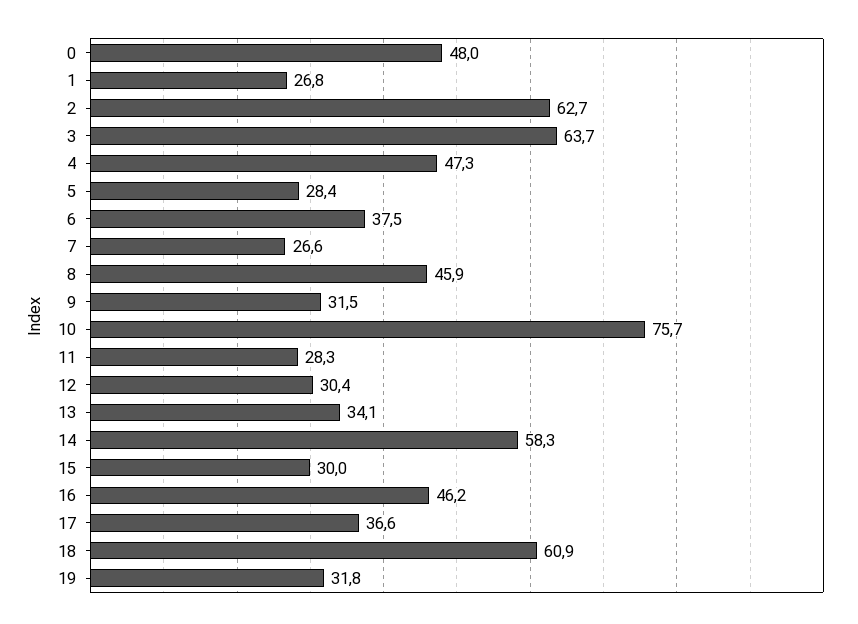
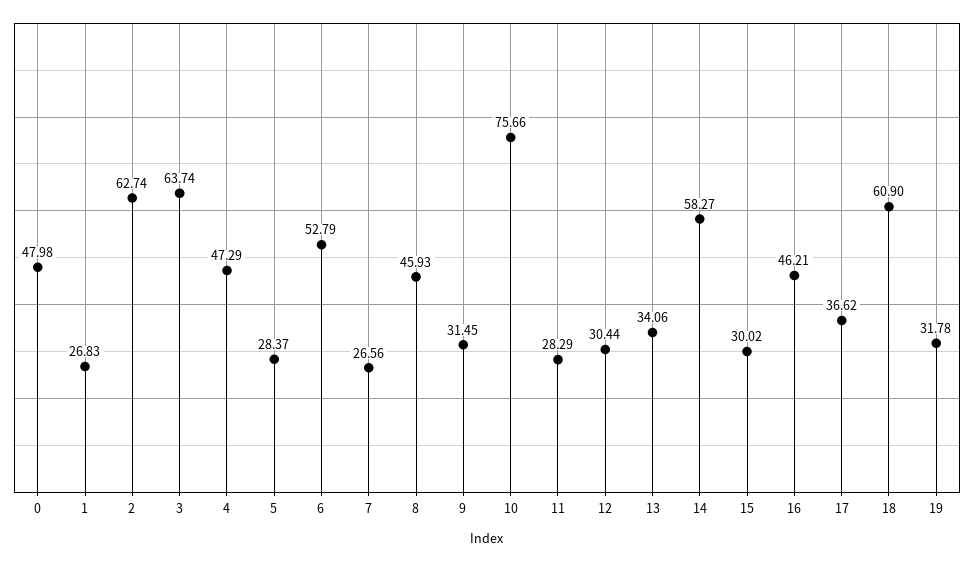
6: 37.5 -> 52.79

